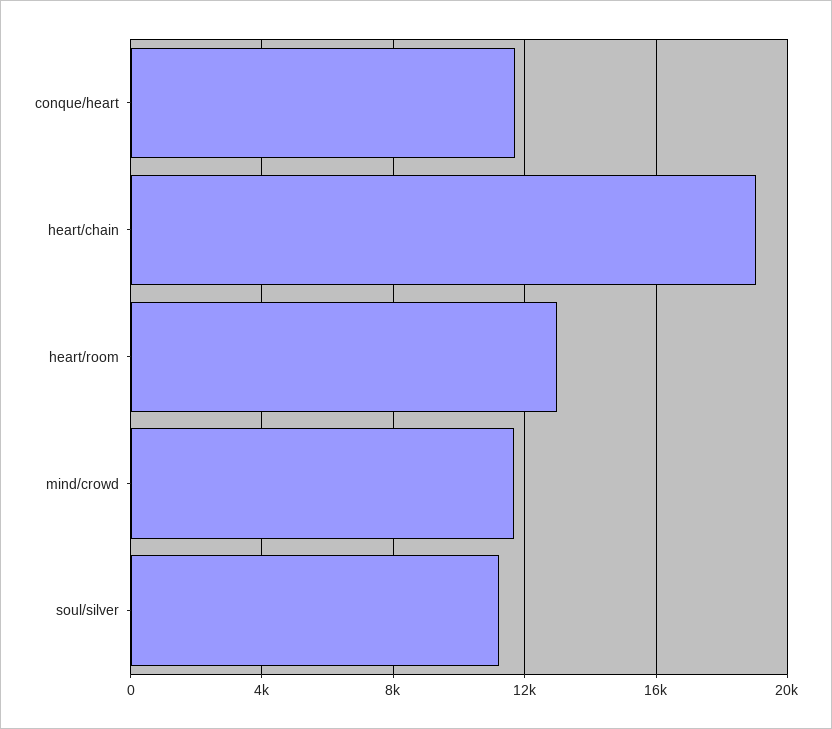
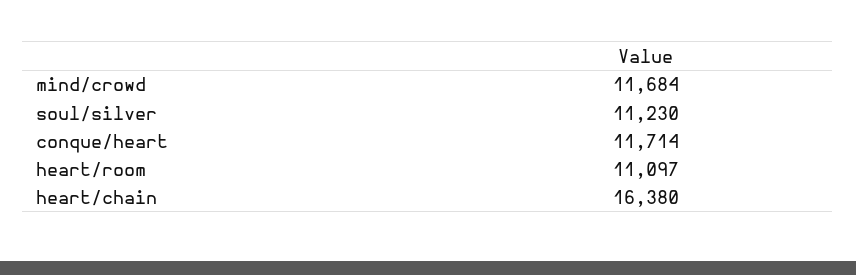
heart/chain: 19000 -> 16380
heart/room: 13000 -> 11097

